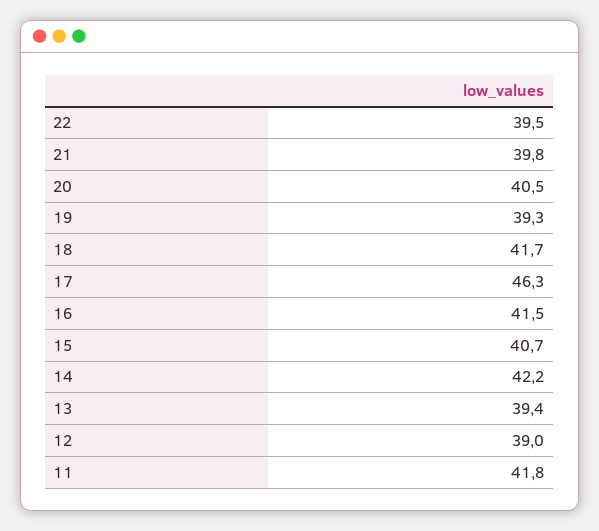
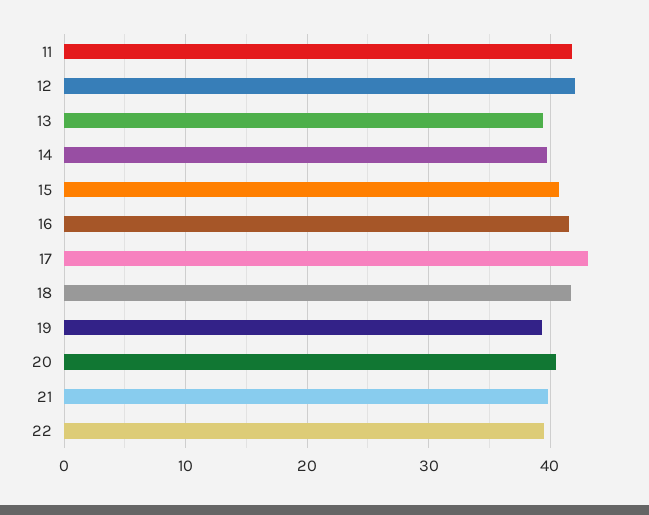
17: 46.3 -> 43
14: 42.2 -> 40
12: 39 -> 42

